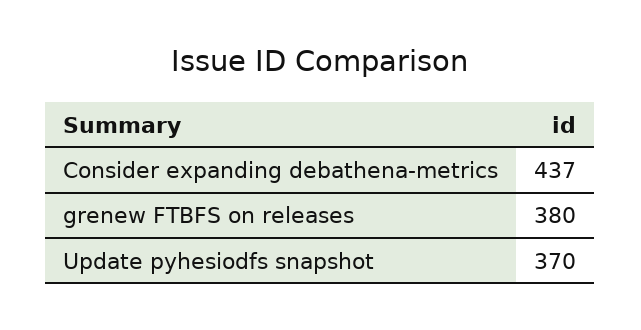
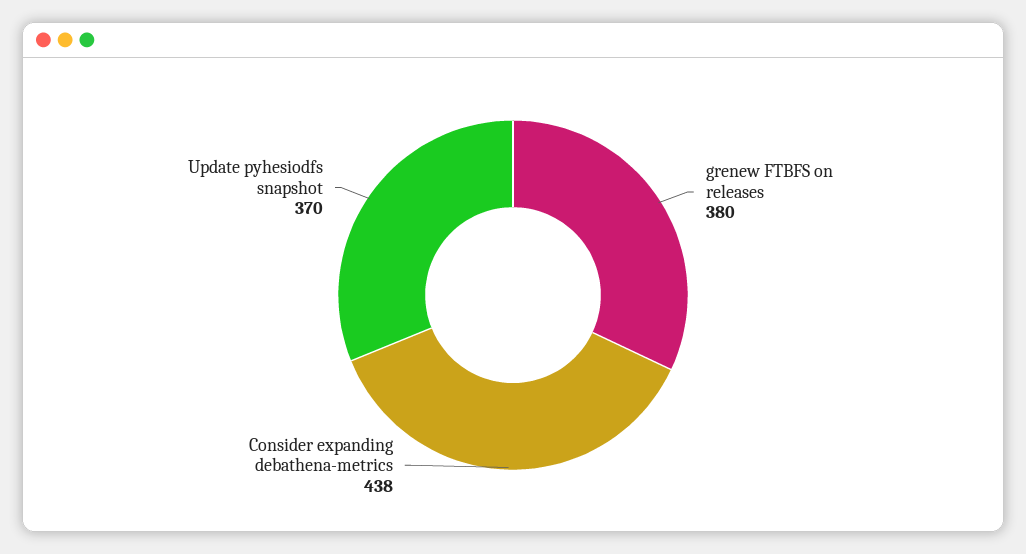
Consider expanding debathena-metrics: 437 -> 438

